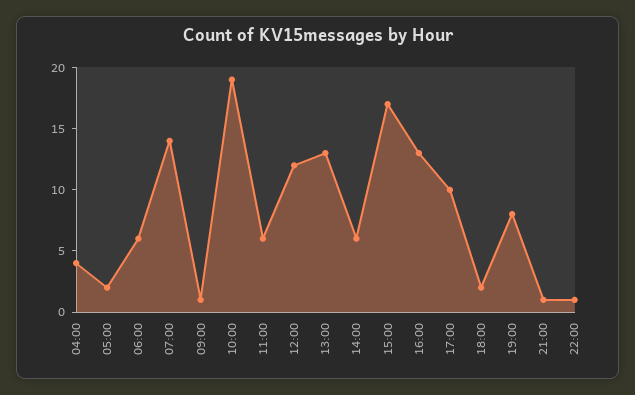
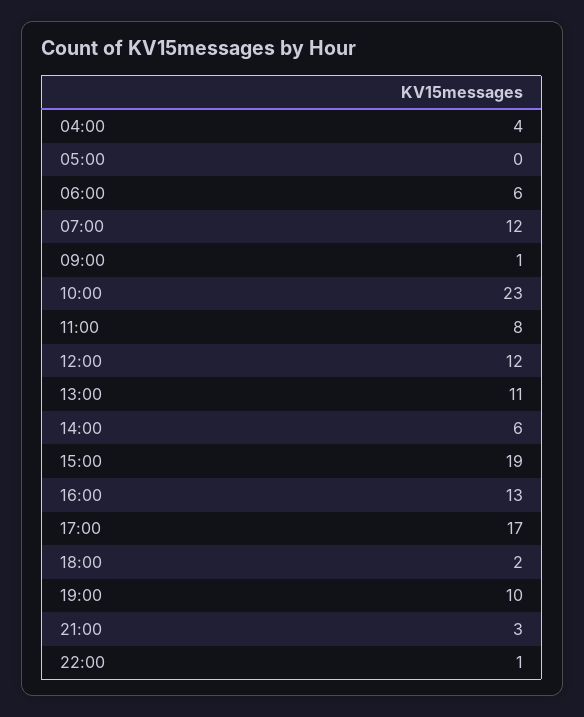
05:00: 2 -> 0
07:00: 14 -> 12
10:00: 19 -> 23
11:00: 6 -> 8
13:00: 13 -> 11
15:00: 17 -> 19
17:00: 10 -> 17
19:00: 8 -> 10
21:00: 1 -> 3

